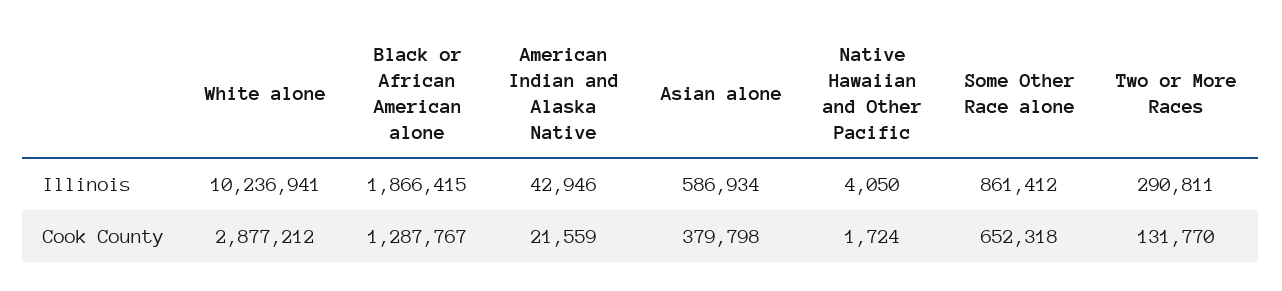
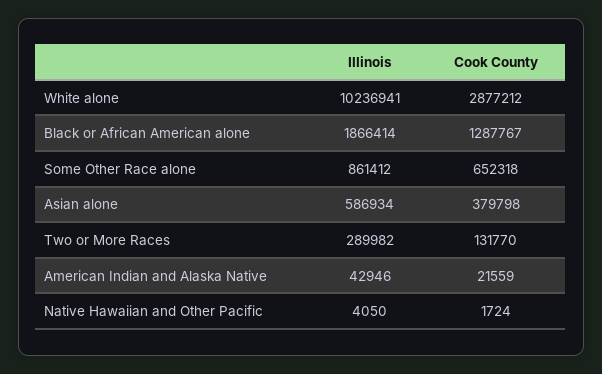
Black or African American alone, Illinois: 1866415 -> 1866414
Two or More Races, Illinois: 290811 -> 289982

